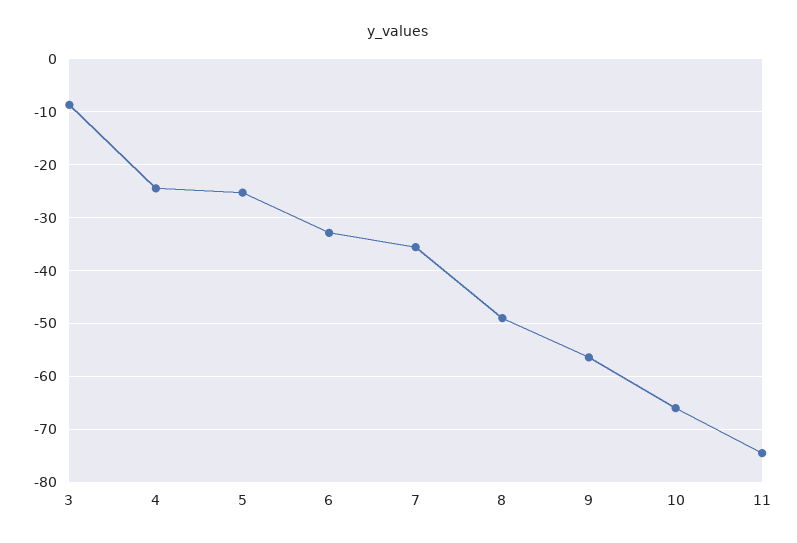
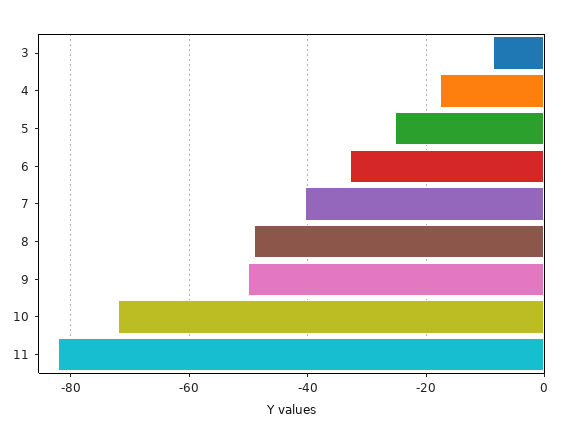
4: -24 -> -18
7: -36 -> -40
9: -56 -> -50
10: -66 -> -72
11: -74 -> -82

